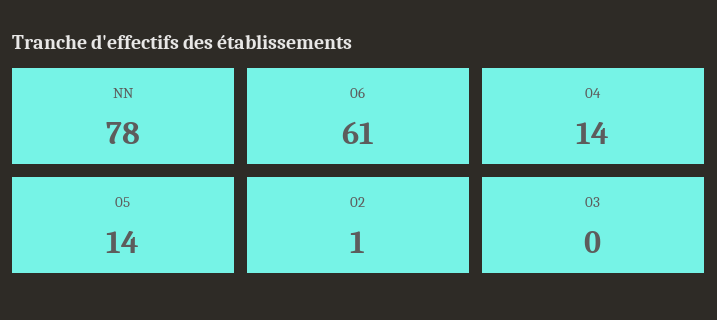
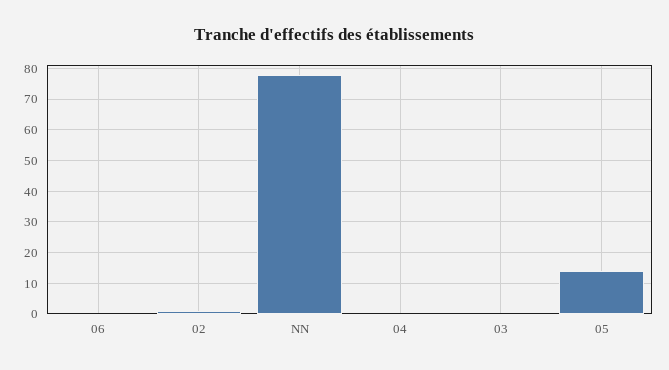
06: 61 -> 0
04: 14 -> 0

